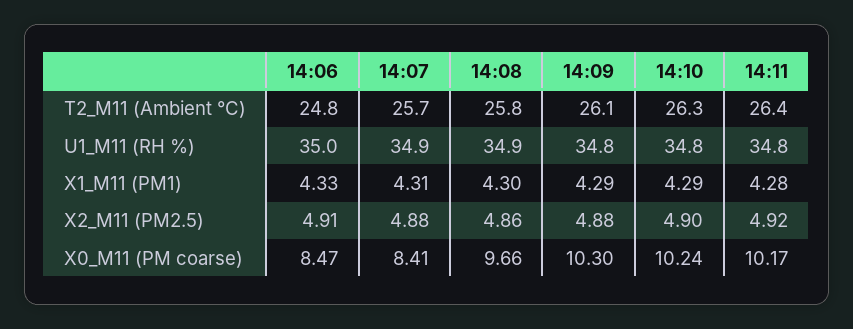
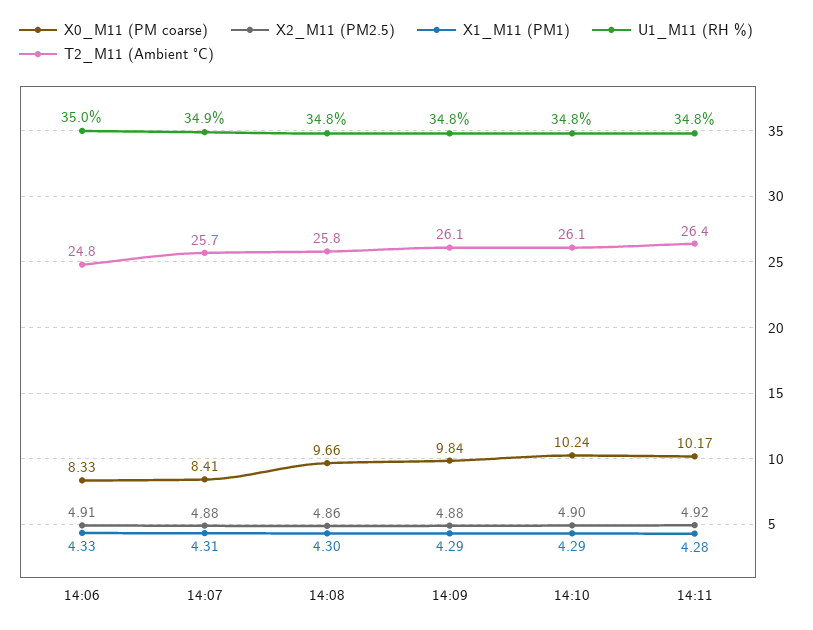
T2_M11 (Ambient °C), 14:10: 26.3 -> 26.1
U1_M11 (RH %), 14:08: 34.9 -> 34.8
X0_M11 (PM coarse), 14:06: 8.47 -> 8.33
X0_M11 (PM coarse), 14:09: 10.3 -> 9.84

